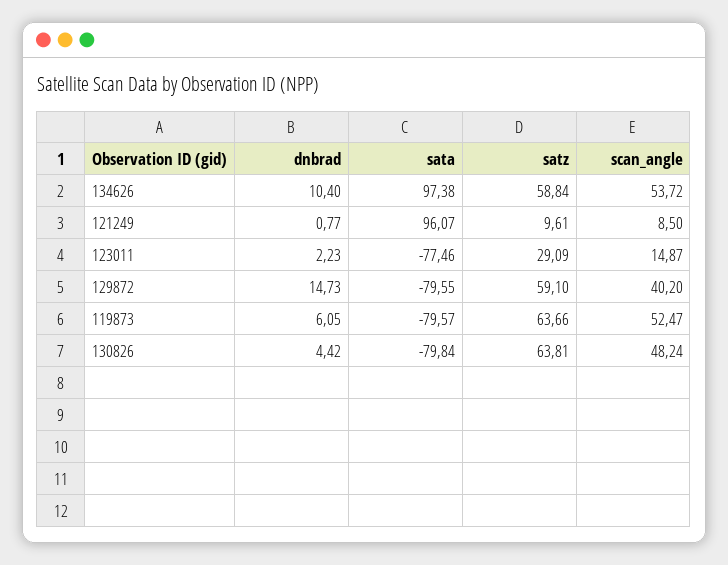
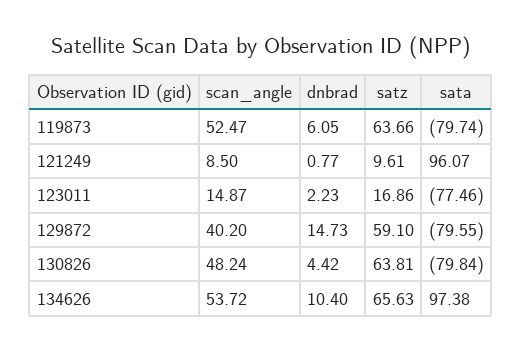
satz, 134626: 58.84 -> 65.63
satz, 123011: 29.09 -> 16.86
sata, 119873: -79.57 -> -79.74

